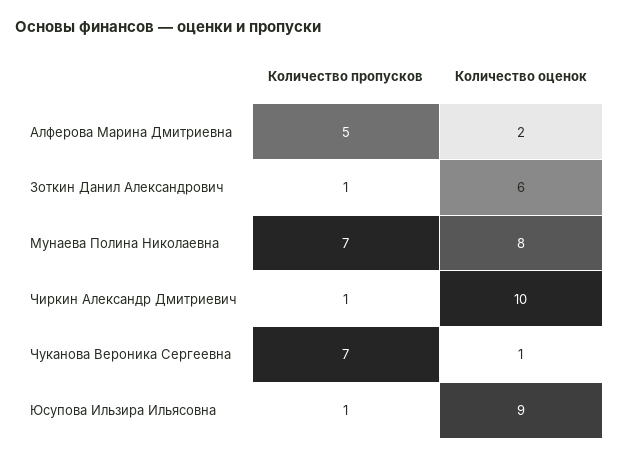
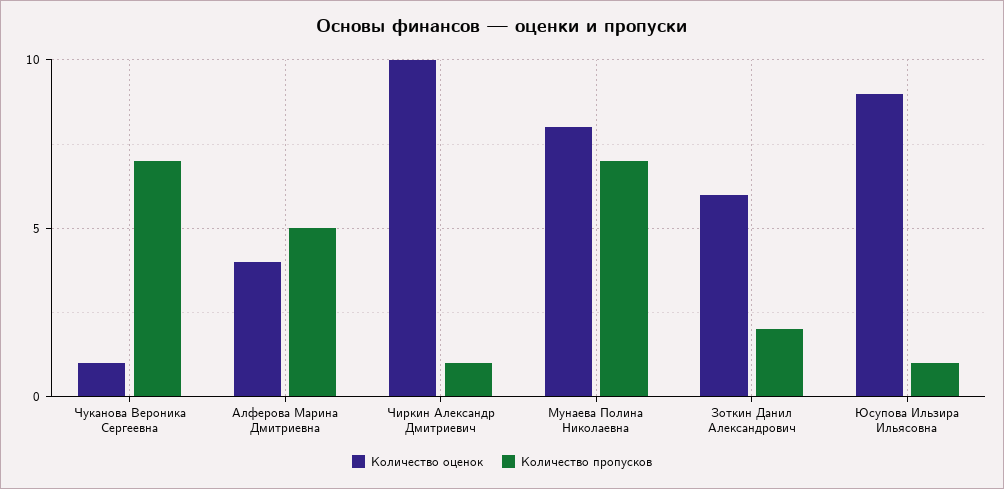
Количество оценок, Алферова Марина Дмитриевна: 2 -> 4
Количество пропусков, Зоткин Данил Александрович: 1 -> 2

